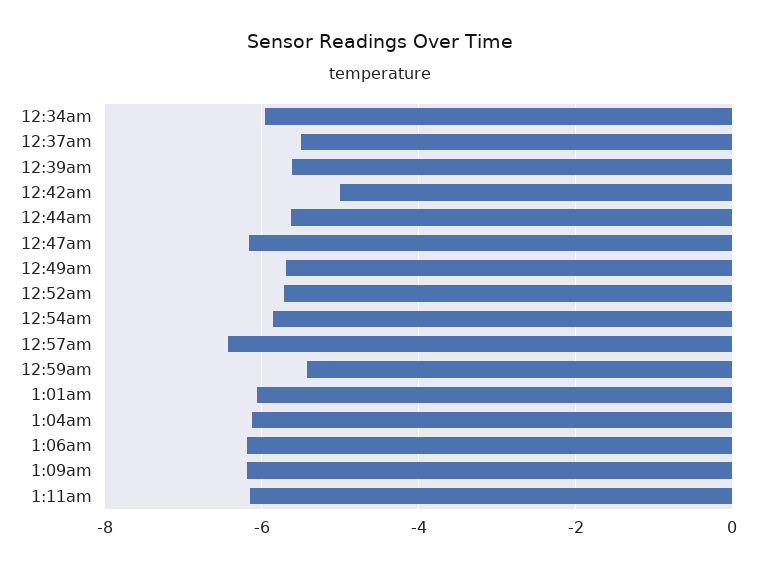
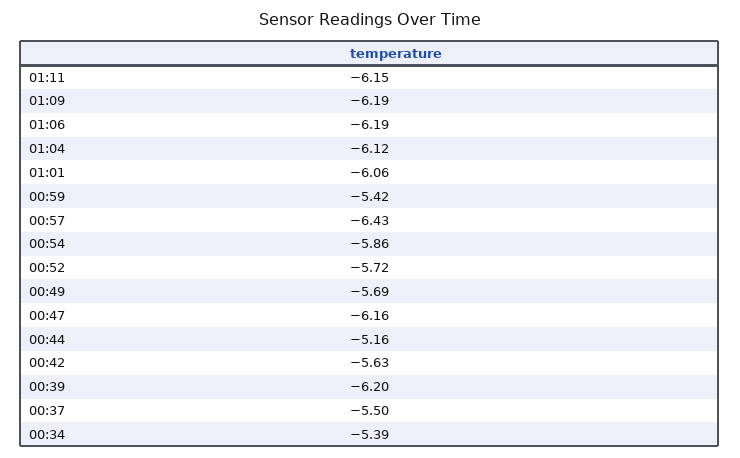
12:34am: -6 -> -5.39
12:39am: -5.6 -> -6.2
12:42am: -5 -> -5.63
12:44am: -5.6 -> -5.16

